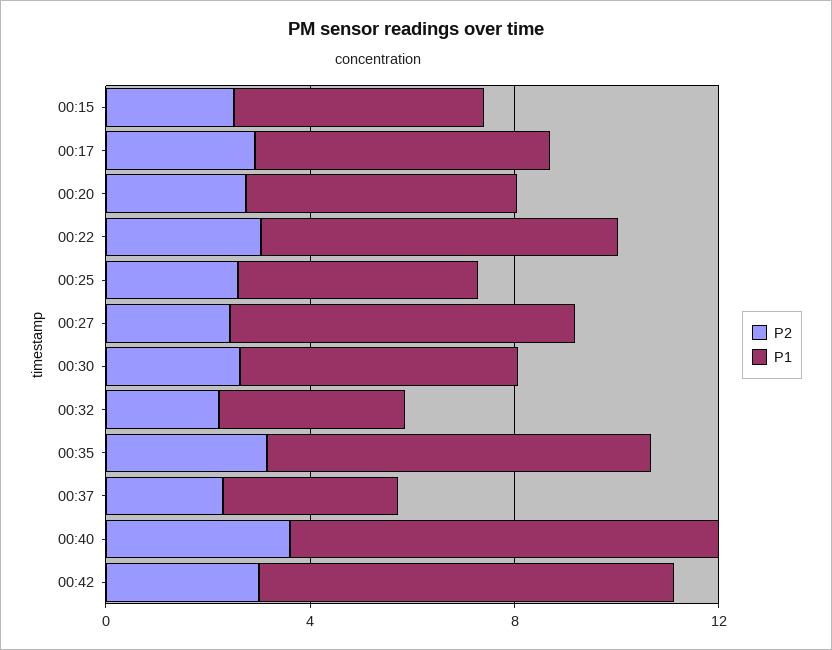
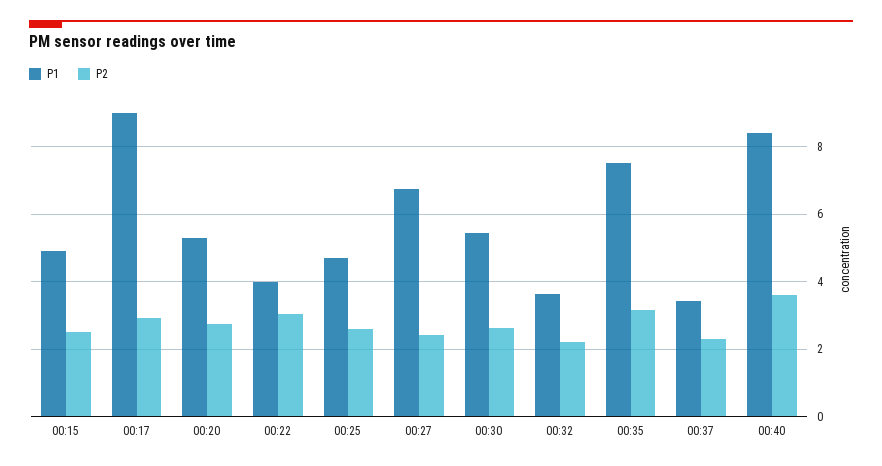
P1, 00:17: 6 -> 9
P1, 00:22: 7 -> 4
P2, 00:42: 3 -> none
P1, 00:42: 8 -> none

